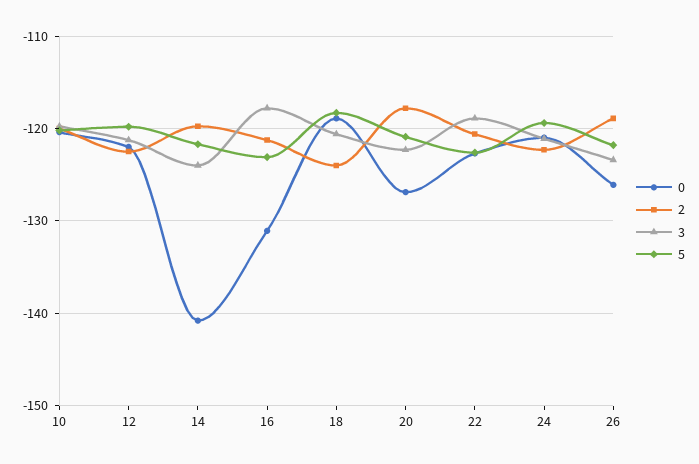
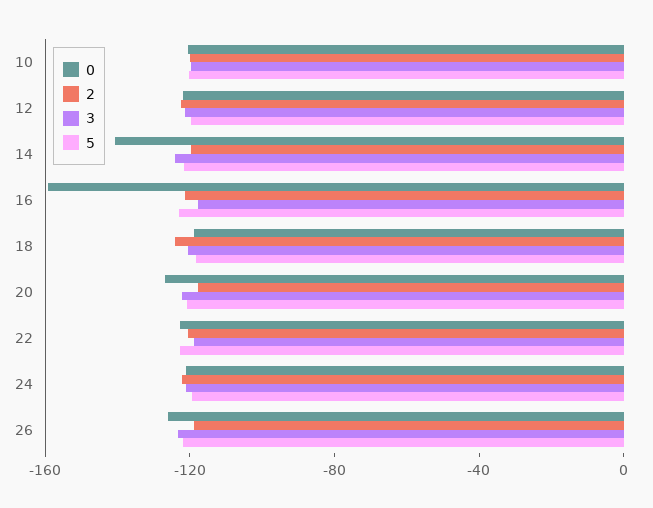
0, 16: -131 -> -160

